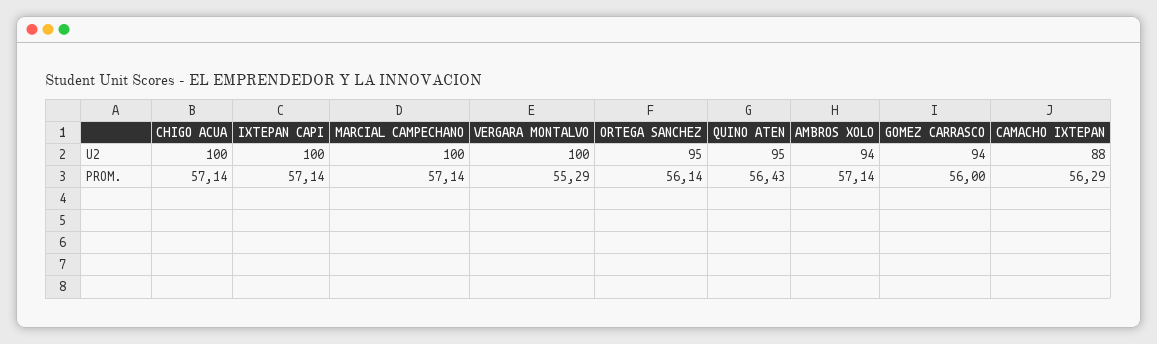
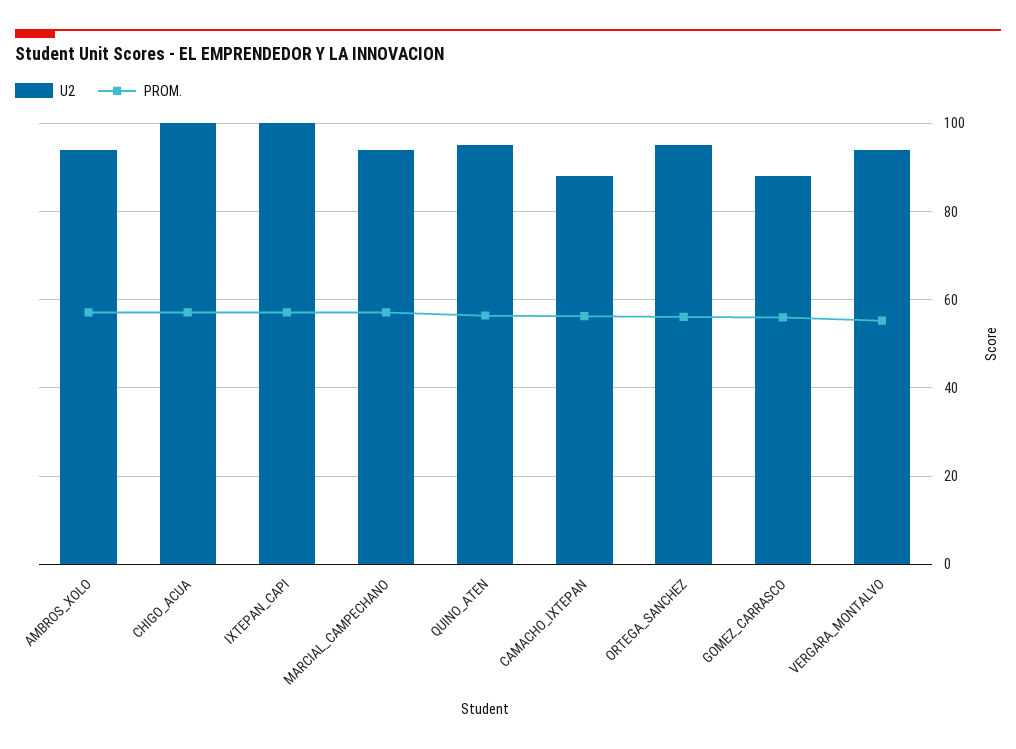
U2, MARCIAL CAMPECHANO: 100 -> 94
U2, VERGARA MONTALVO: 100 -> 94
U2, GOMEZ CARRASCO: 94 -> 88

